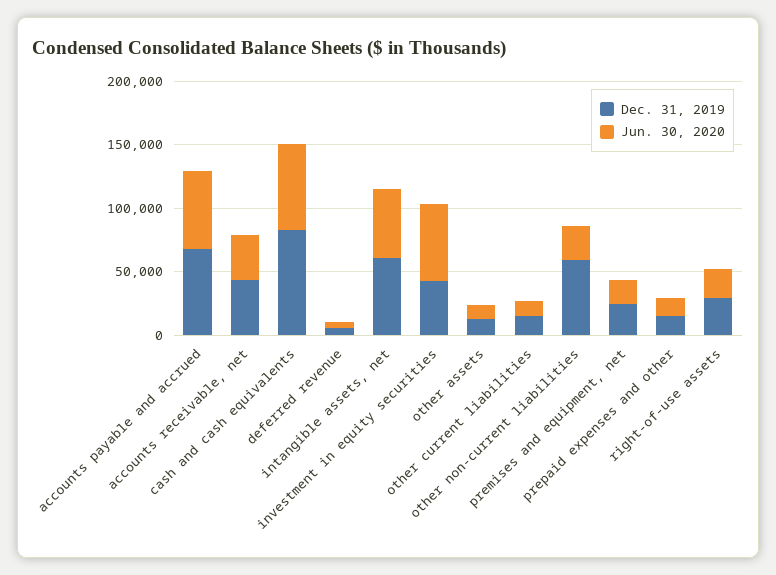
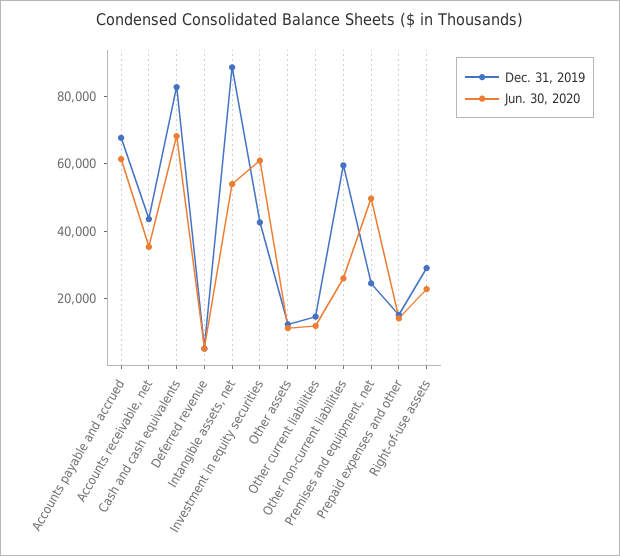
Dec. 31, 2019, intangible assets, net: 60000 -> 90000
Jun. 30, 2020, premises and equipment, net: 20000 -> 50000

